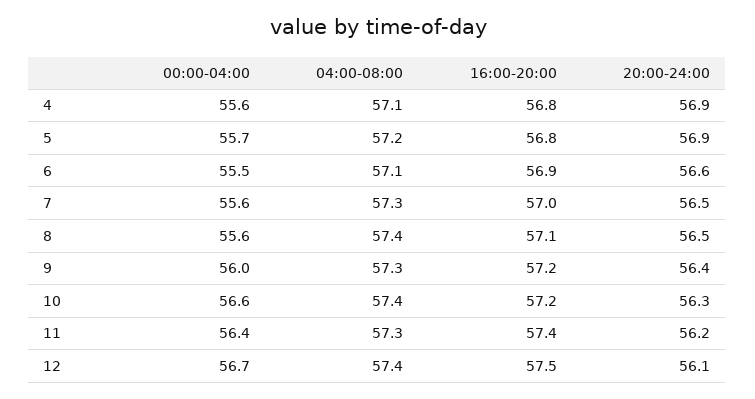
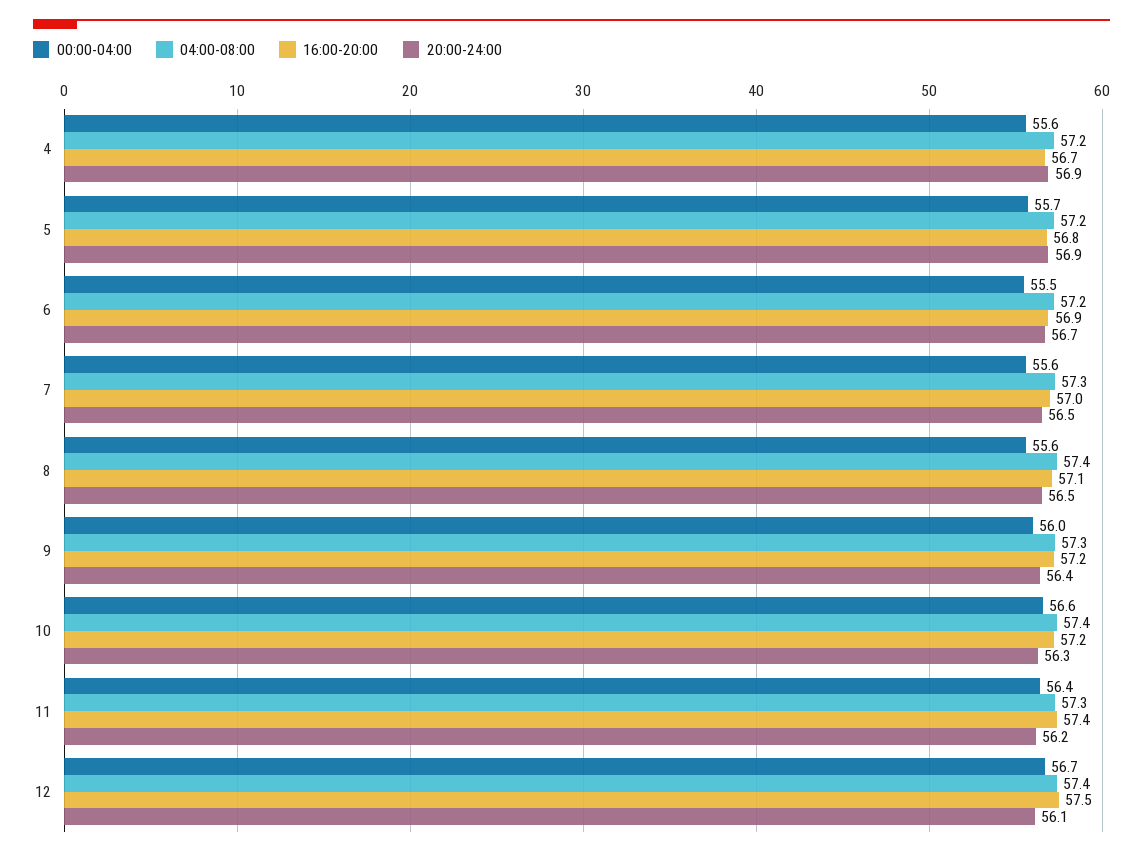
04:00-08:00, 4: 57.1 -> 57.2
16:00-20:00, 4: 56.8 -> 56.7
04:00-08:00, 6: 57.1 -> 57.2
20:00-24:00, 6: 56.6 -> 56.7

